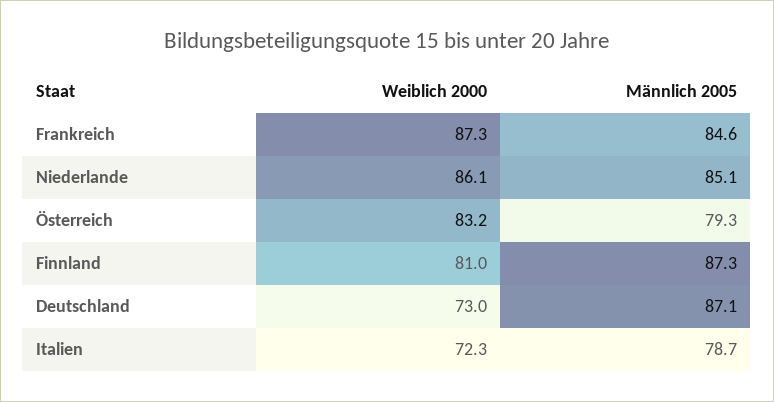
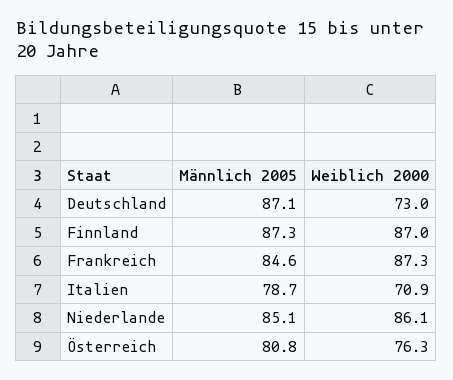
Weiblich 2000, Österreich: 83.2 -> 76.3
Männlich 2005, Österreich: 79.3 -> 80.8
Weiblich 2000, Finnland: 81 -> 87
Weiblich 2000, Italien: 72.3 -> 70.9

